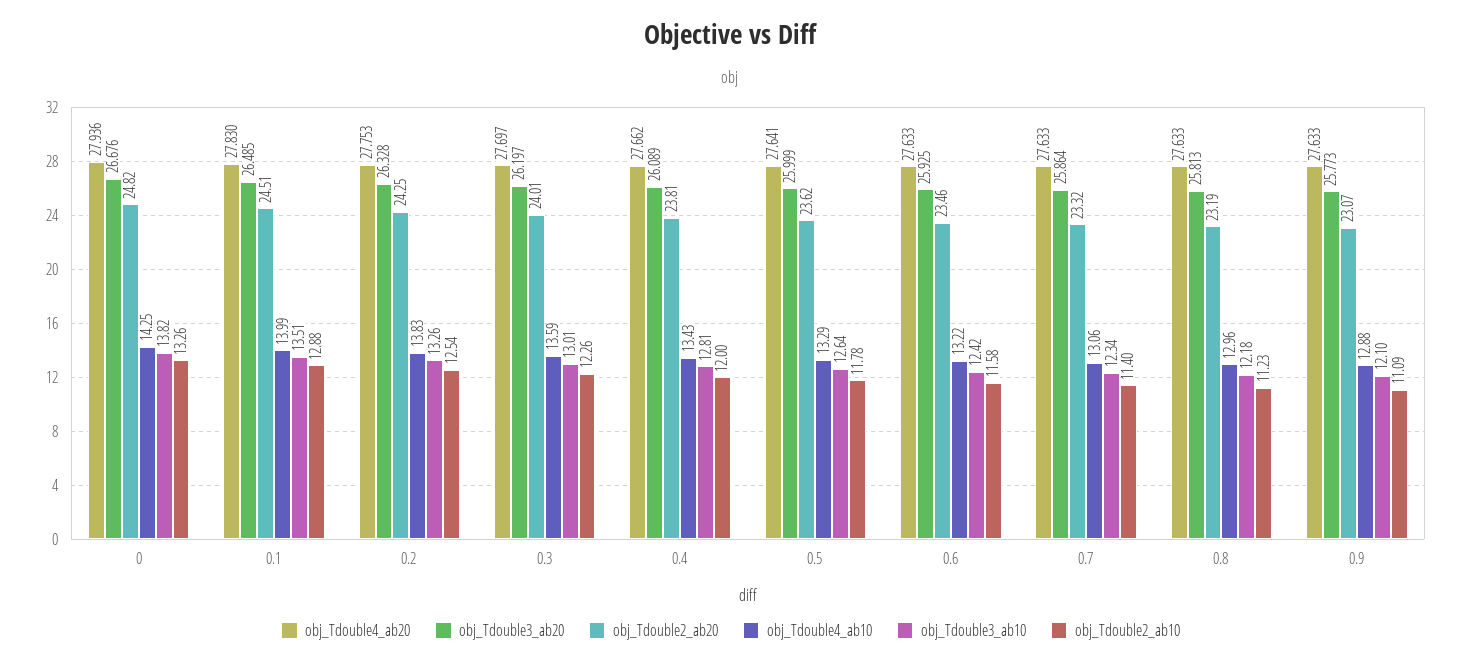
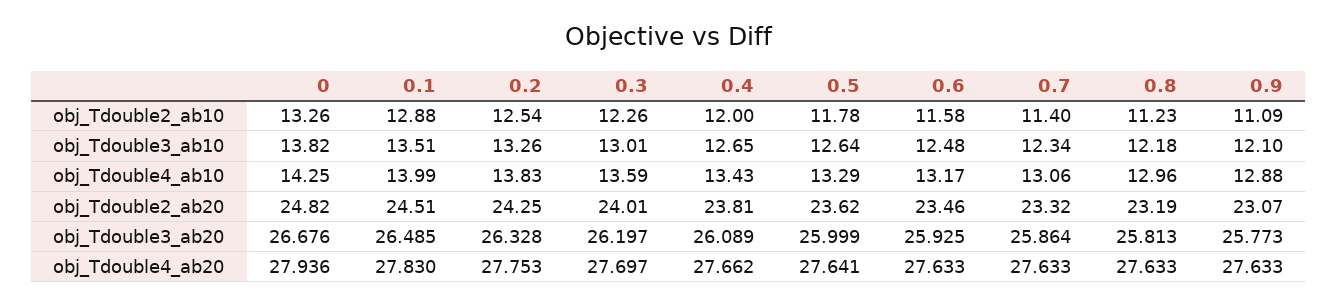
obj_Tdouble3_ab10, 0.4: 12.81 -> 12.65
obj_Tdouble4_ab10, 0.6: 13.22 -> 13.17
obj_Tdouble3_ab10, 0.6: 12.42 -> 12.48

